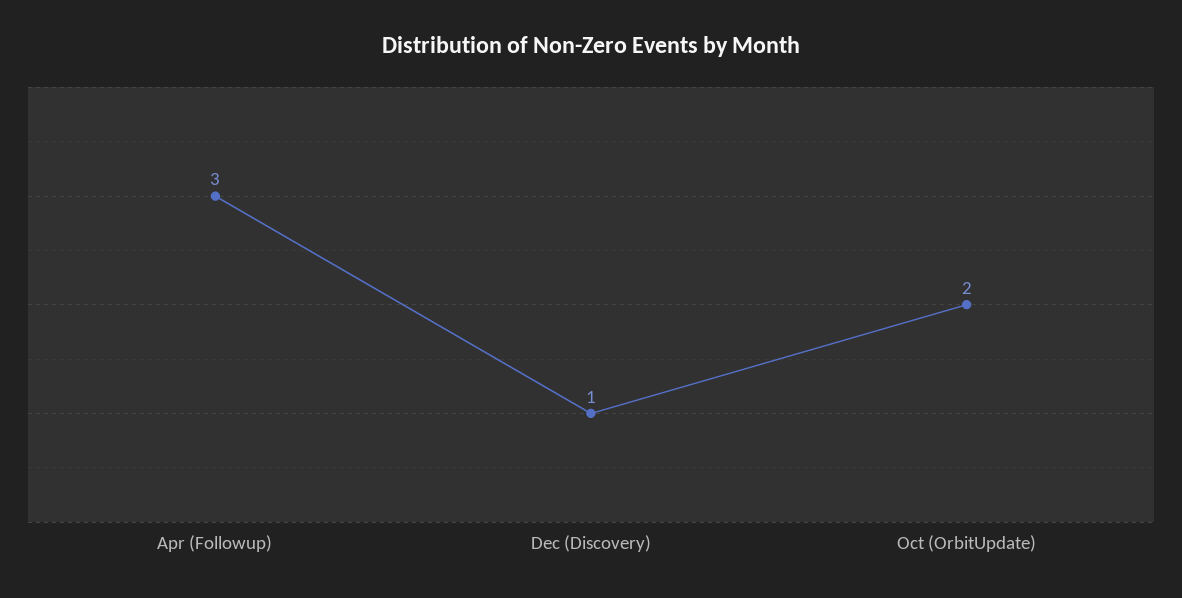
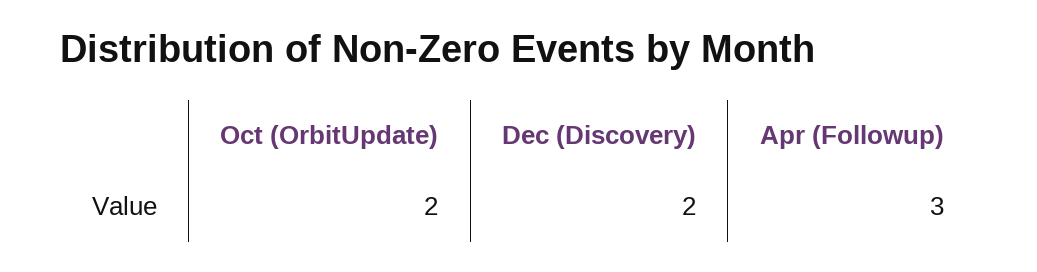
Dec (Discovery): 1 -> 2

